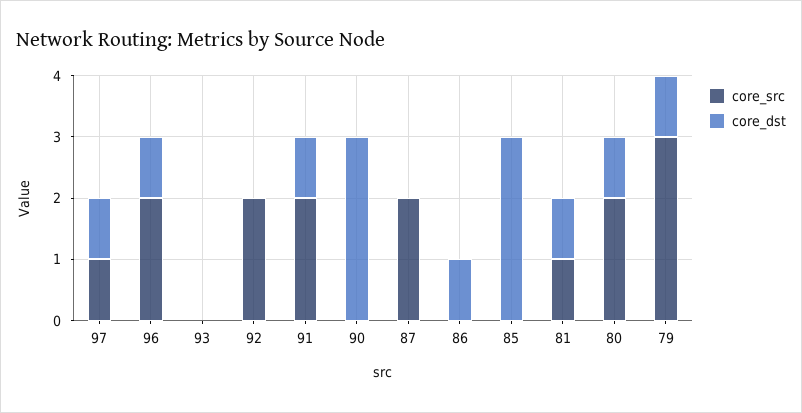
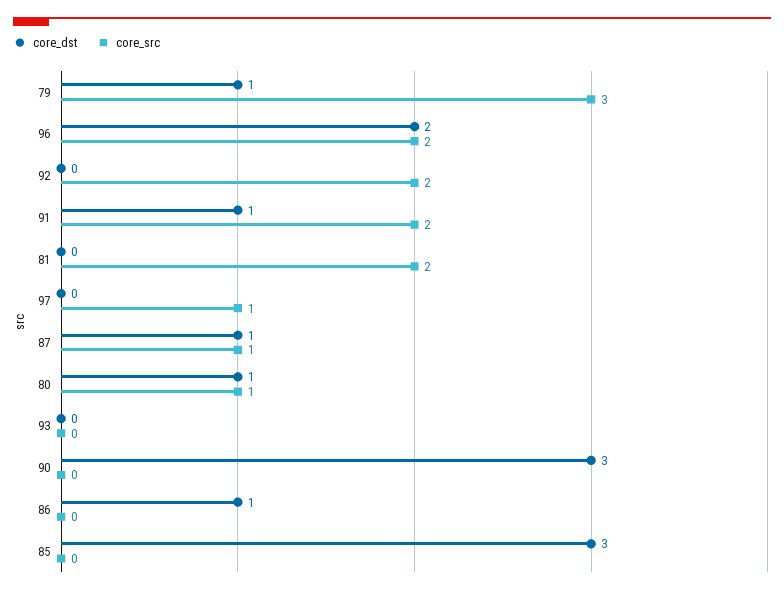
core_dst, 97: 1 -> 0
core_dst, 96: 1 -> 2
core_src, 87: 2 -> 1
core_dst, 87: 0 -> 1
core_src, 81: 1 -> 2
core_dst, 81: 1 -> 0
core_src, 80: 2 -> 1

